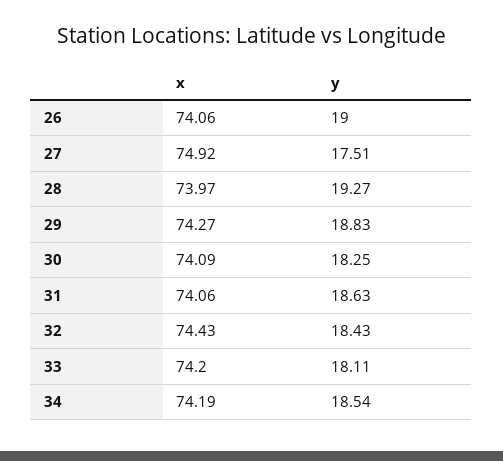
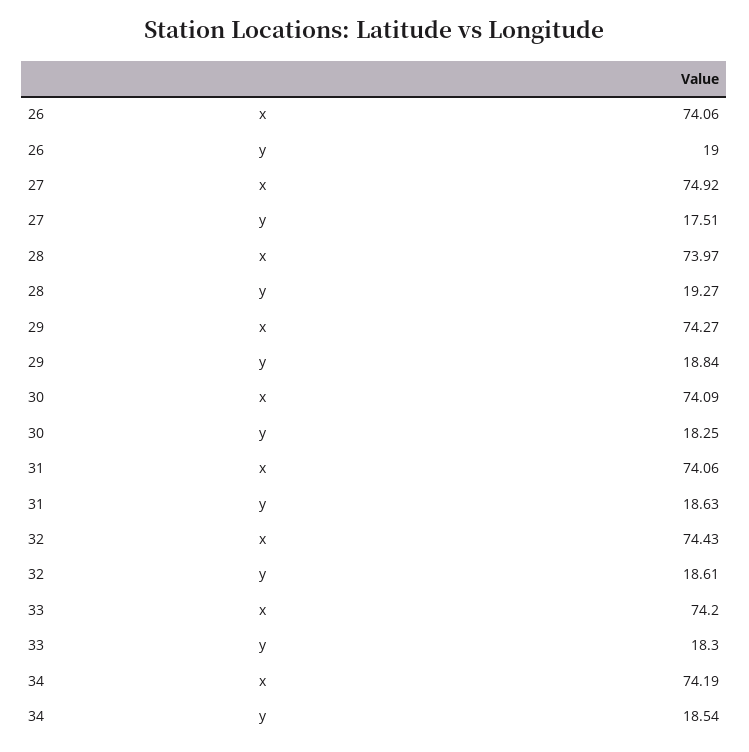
y, 29: 18.83 -> 18.84
y, 32: 18.43 -> 18.61
y, 33: 18.11 -> 18.3

